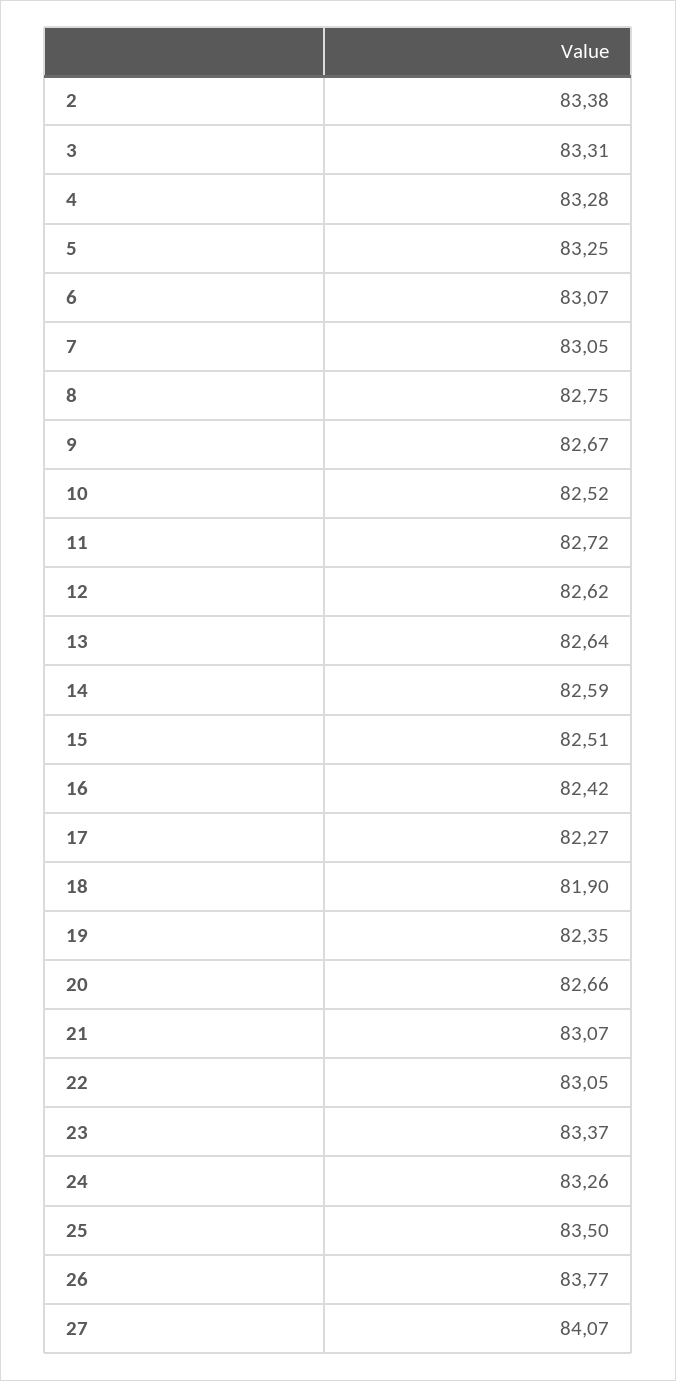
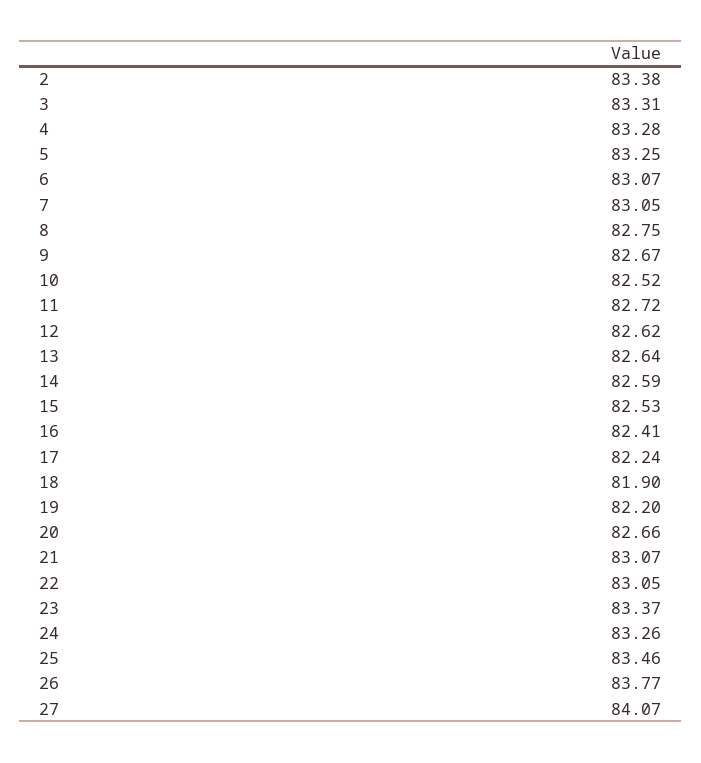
15: 82.51 -> 82.53
16: 82.42 -> 82.41
17: 82.27 -> 82.24
19: 82.35 -> 82.2
25: 83.5 -> 83.46

